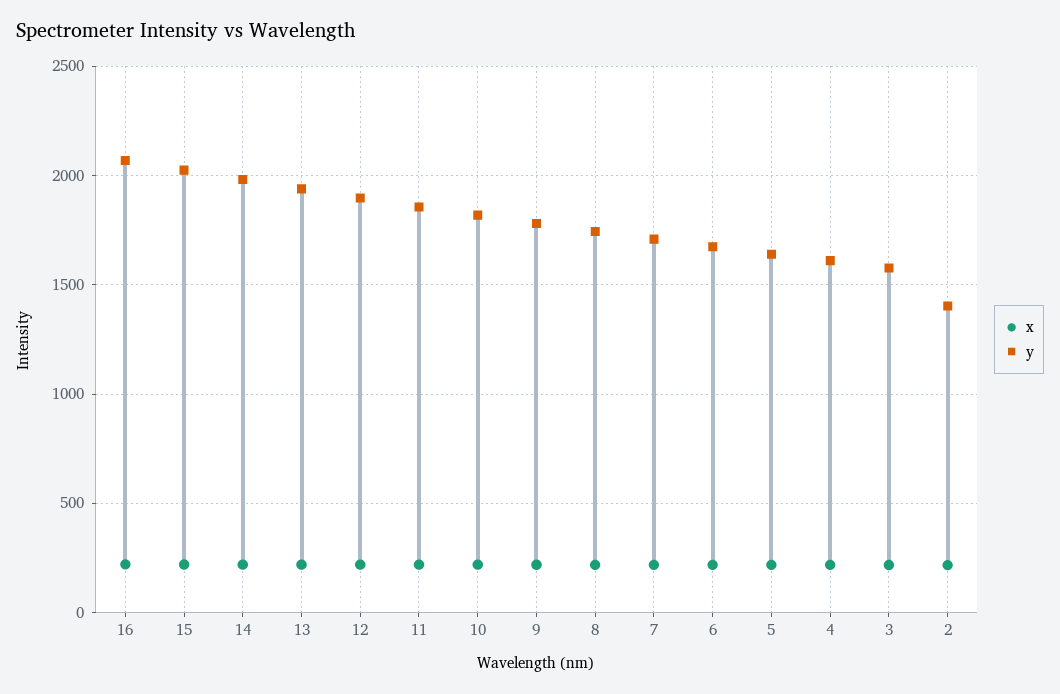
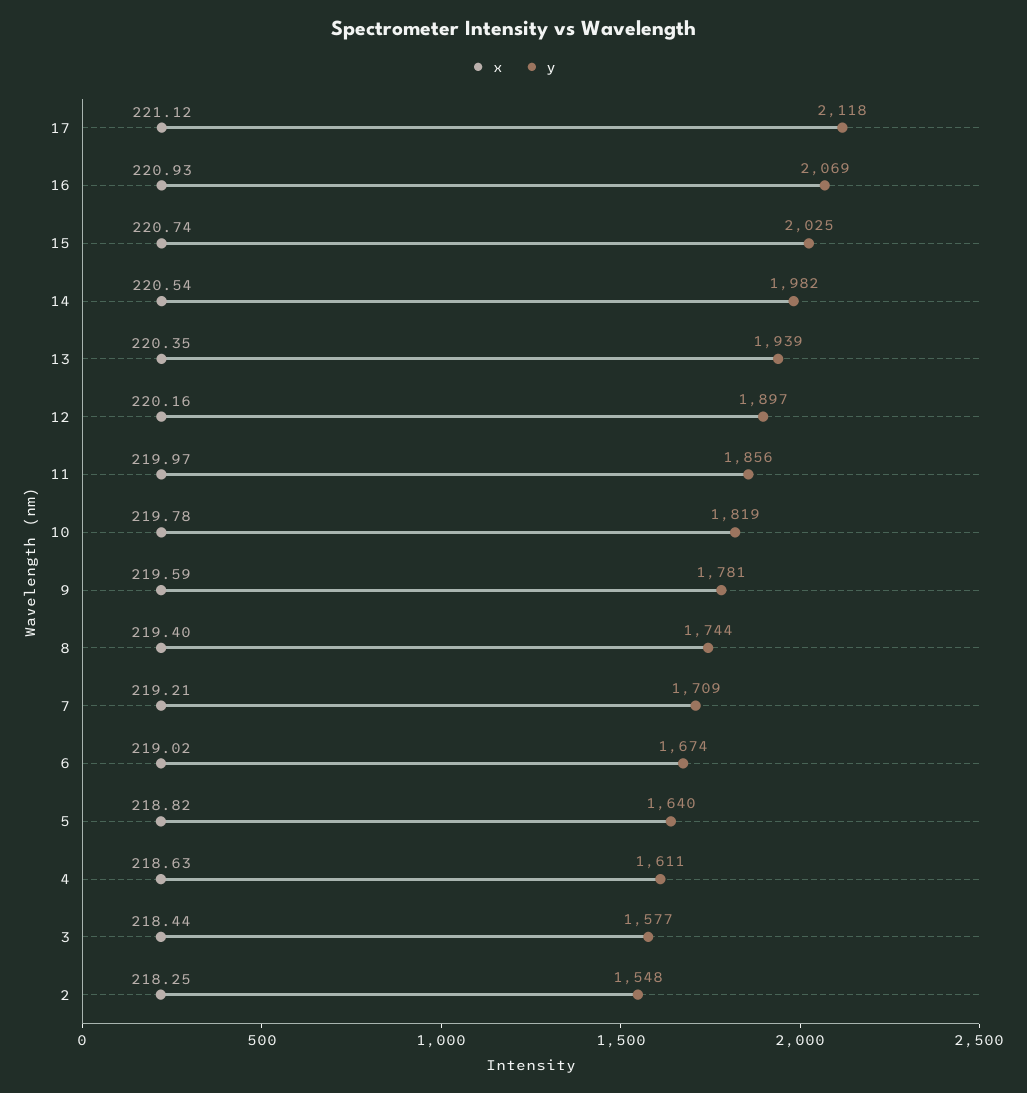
y, 2: 1400 -> 1548
x, 17: none -> 221.12
y, 17: none -> 2118

